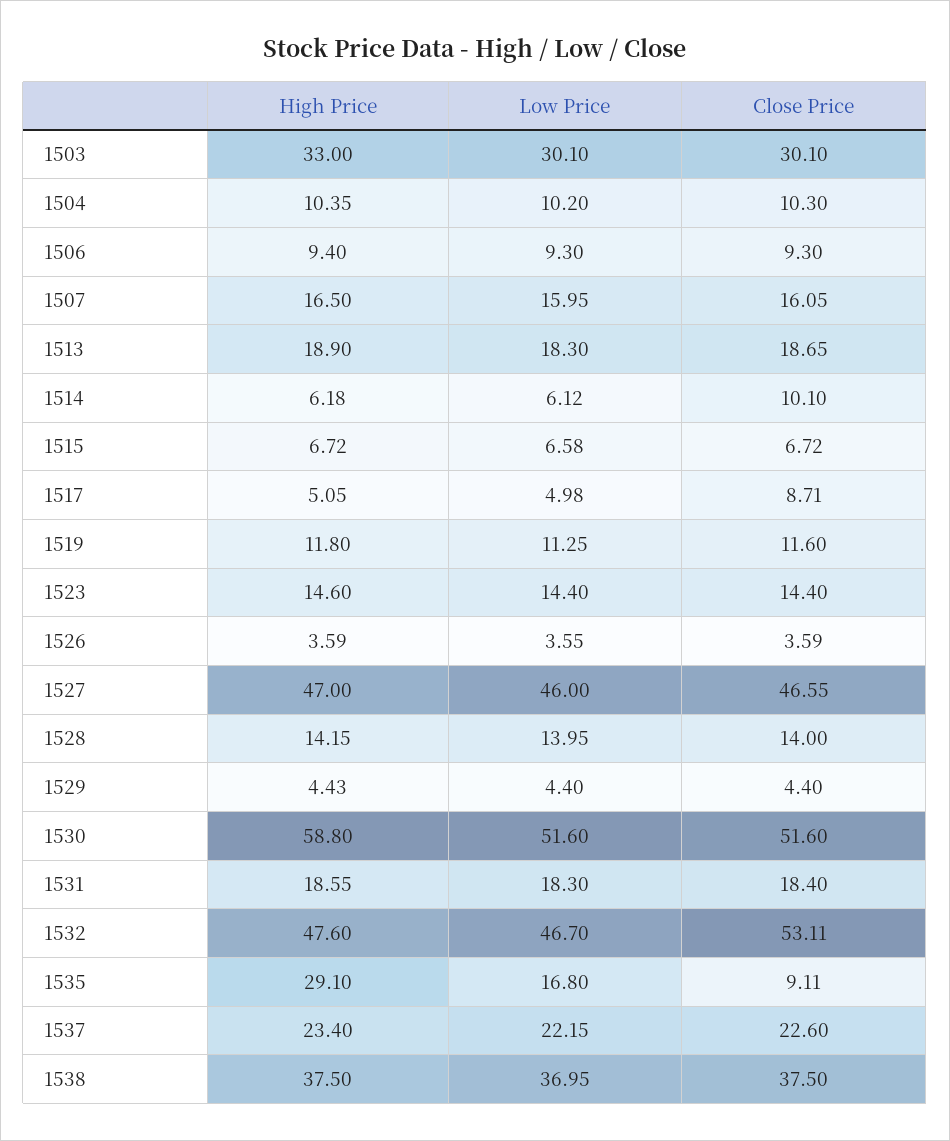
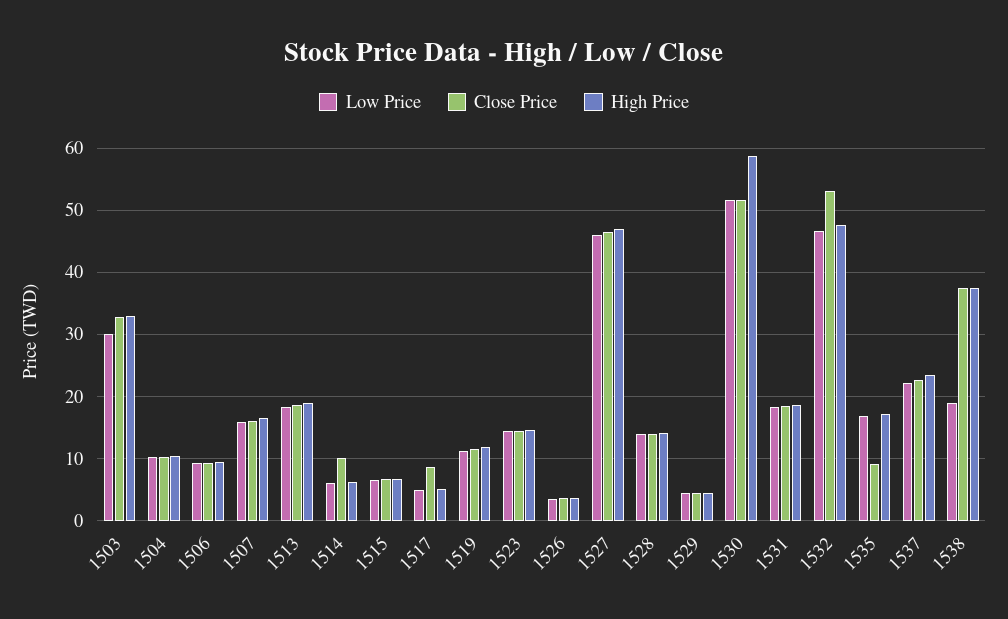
Close Price, 1503: 30.1 -> 33
High Price, 1535: 29.1 -> 17
Low Price, 1538: 36.95 -> 19

